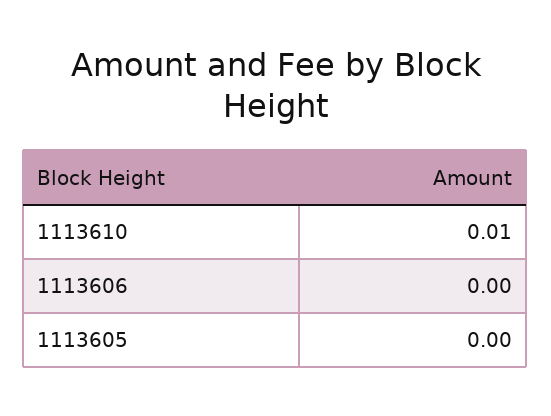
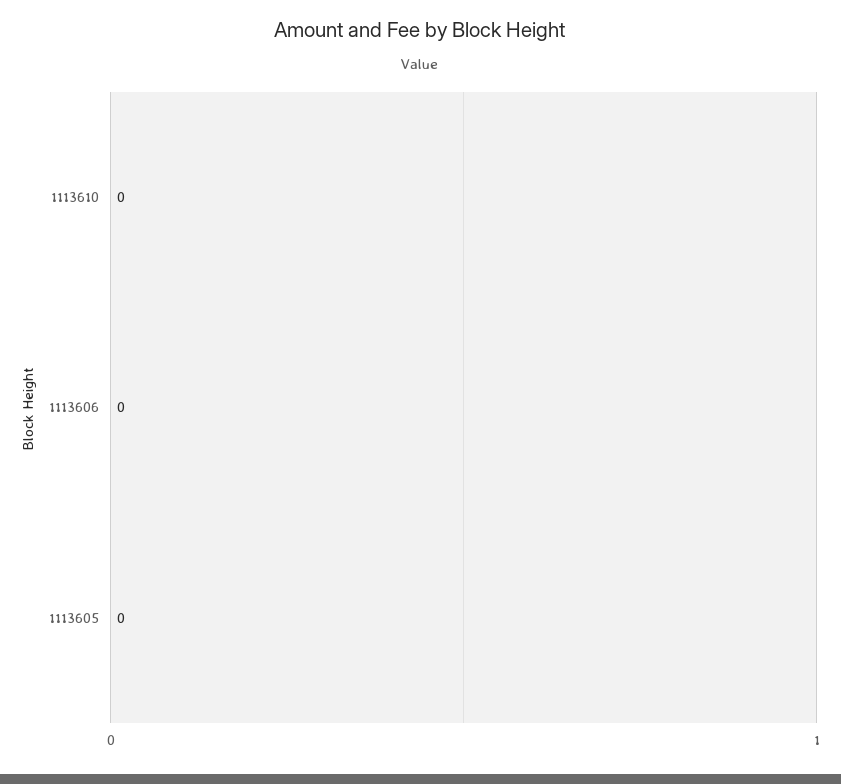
1113610: 0.01 -> 0

